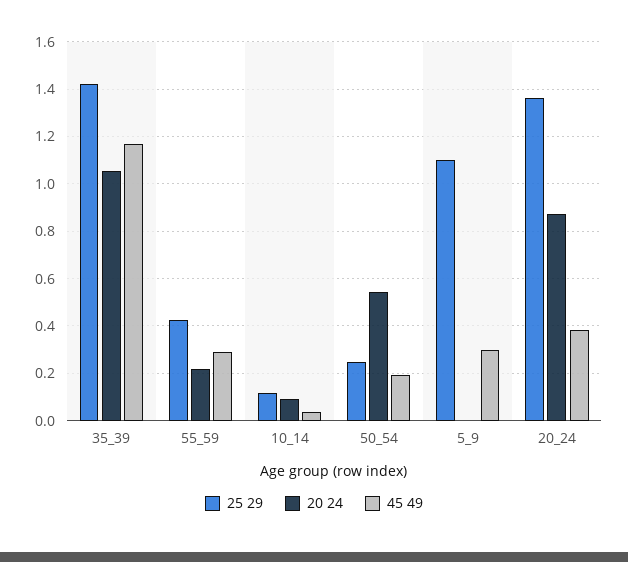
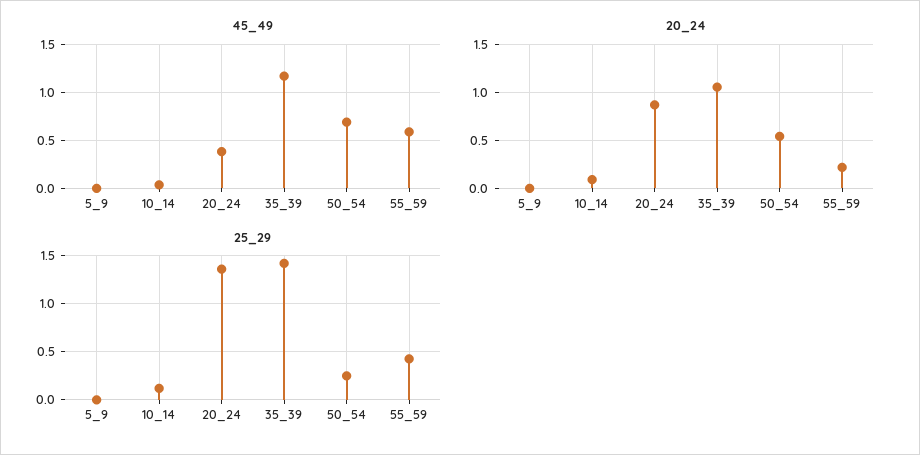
45 49, 55_59: 0.3 -> 0.6
45 49, 50_54: 0.2 -> 0.7
25 29, 5_9: 1.1 -> 0
45 49, 5_9: 0.3 -> 0

